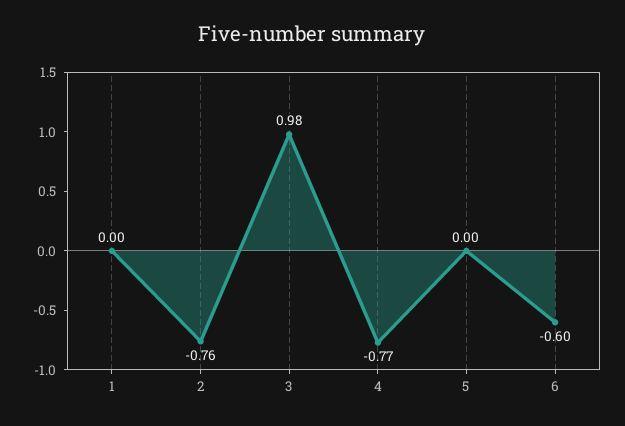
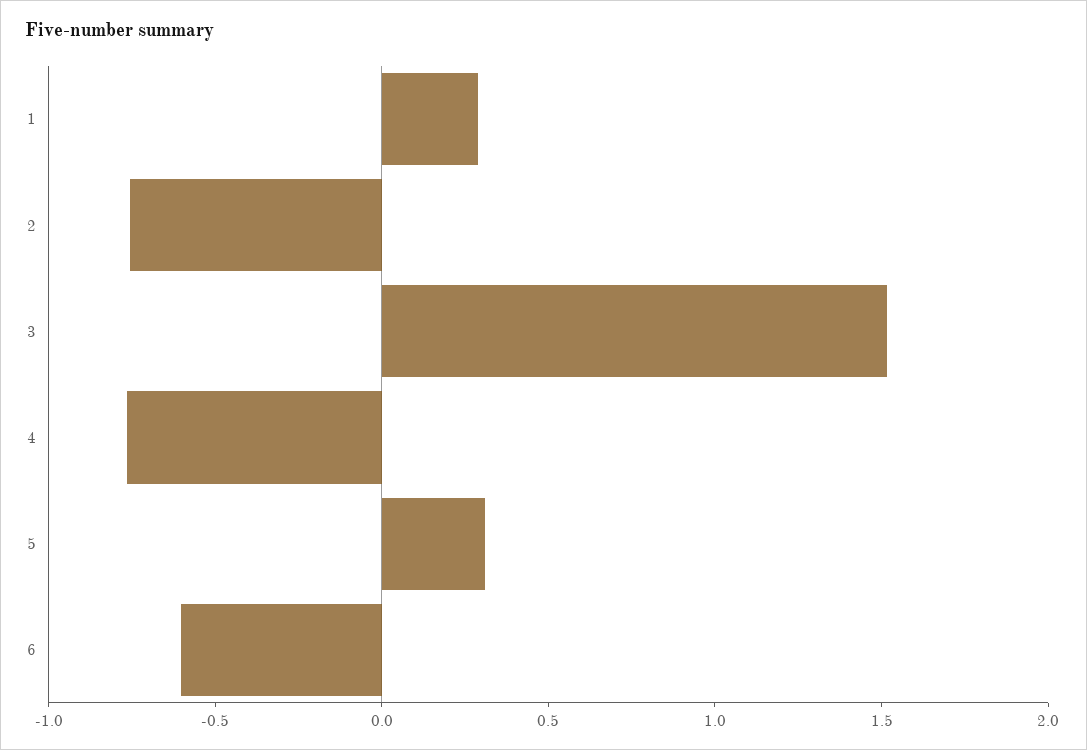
1: 0 -> 0.3
3: 0.98 -> 1.5
5: 0 -> 0.3

